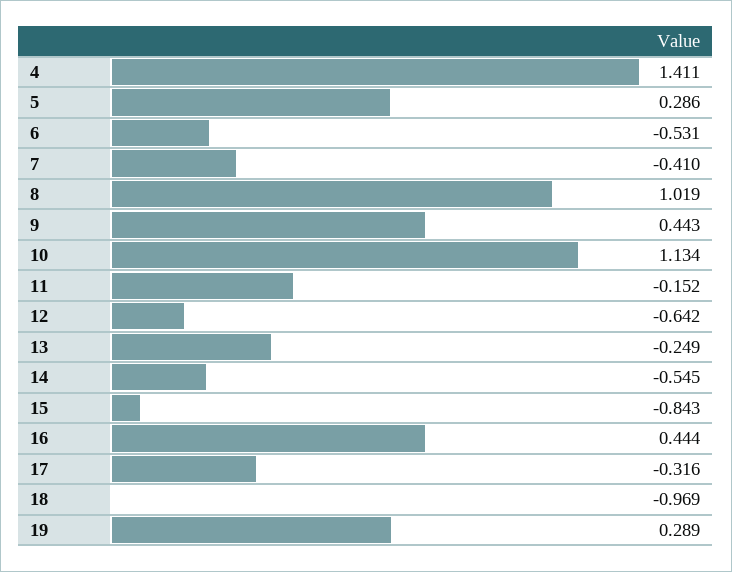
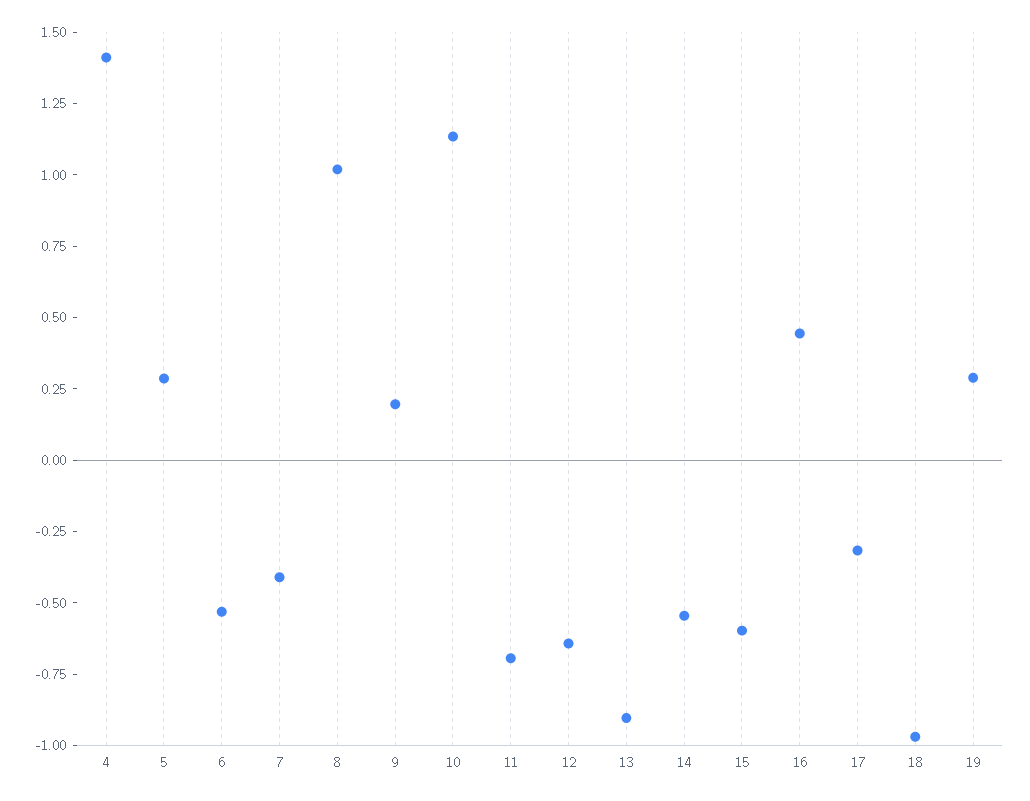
9: 0.443 -> 0.2
11: -0.152 -> -0.7
13: -0.249 -> -0.9
15: -0.843 -> -0.6

